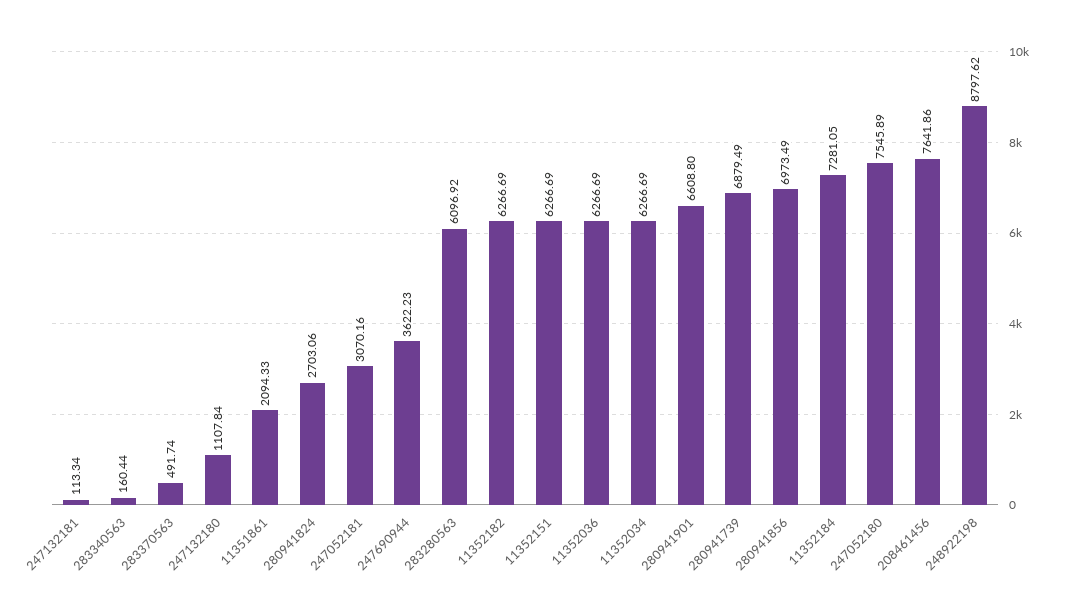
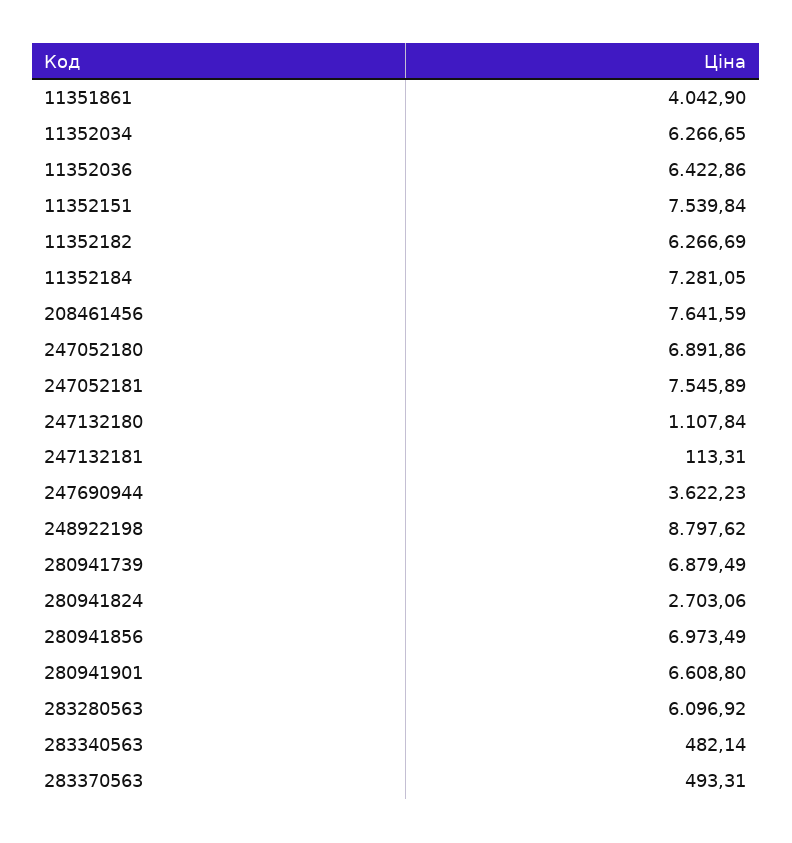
247132181: 113.34 -> 113.31
283340563: 160.44 -> 482.14
283370563: 491.74 -> 493.31
11351861: 2094.33 -> 4042.9
247052181: 3070.16 -> 7545.89
11352151: 6266.69 -> 7539.84
11352036: 6266.69 -> 6422.86
11352034: 6266.69 -> 6266.65
247052180: 7545.89 -> 6891.86
208461456: 7641.86 -> 7641.59

